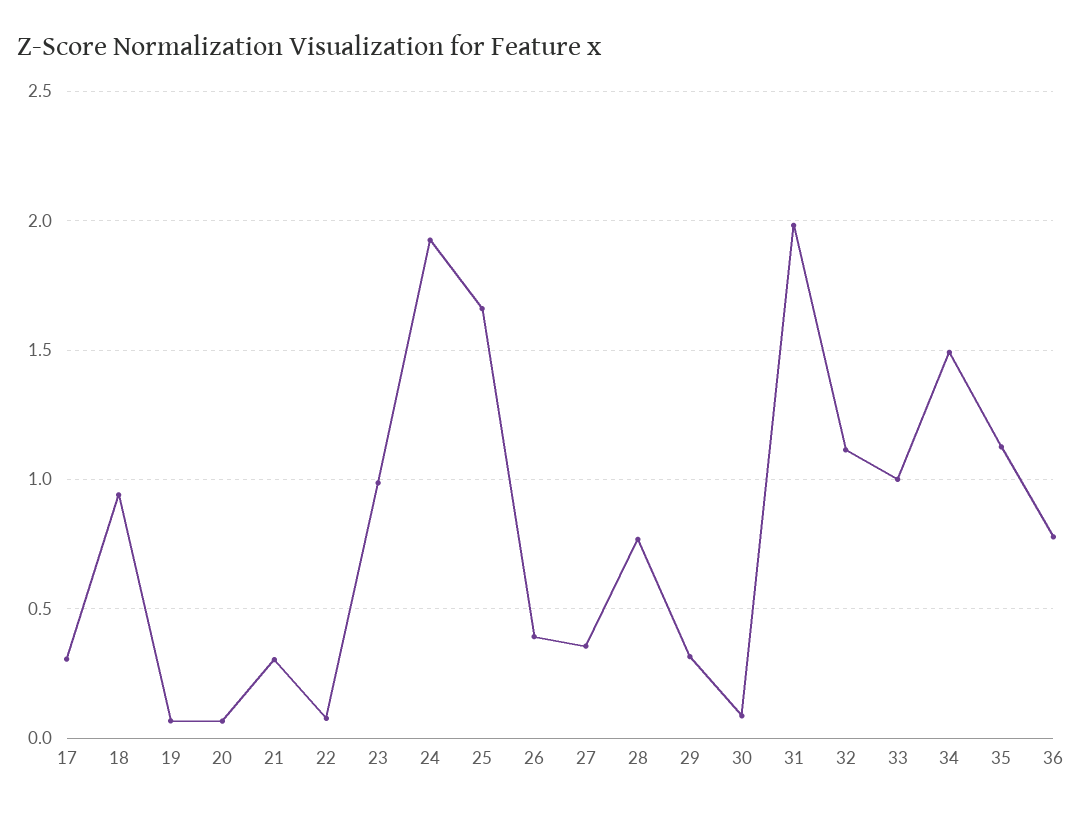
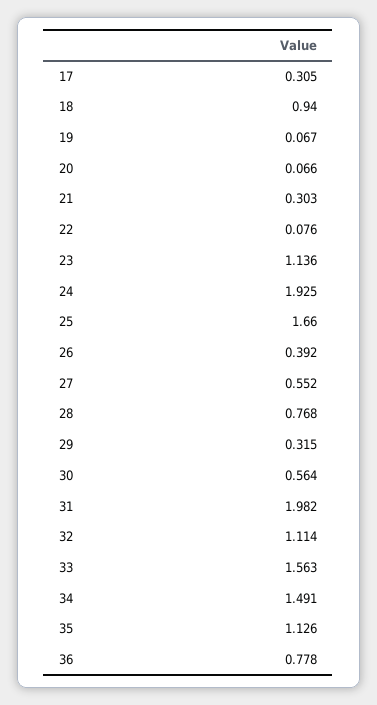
23: 1 -> 1.136
27: 0.35 -> 0.552
30: 0.1 -> 0.564
33: 1 -> 1.563

